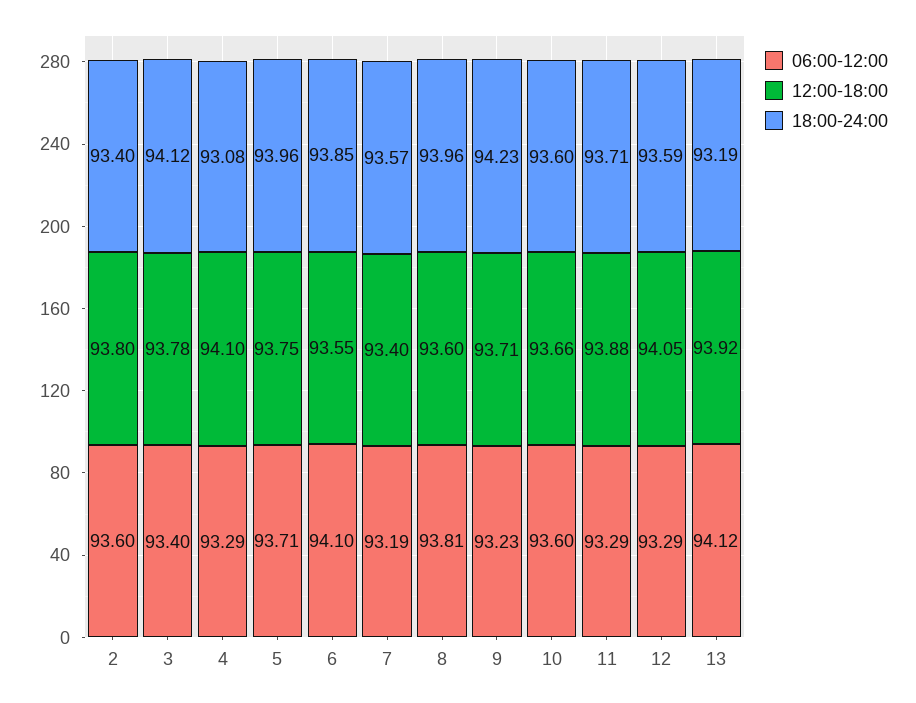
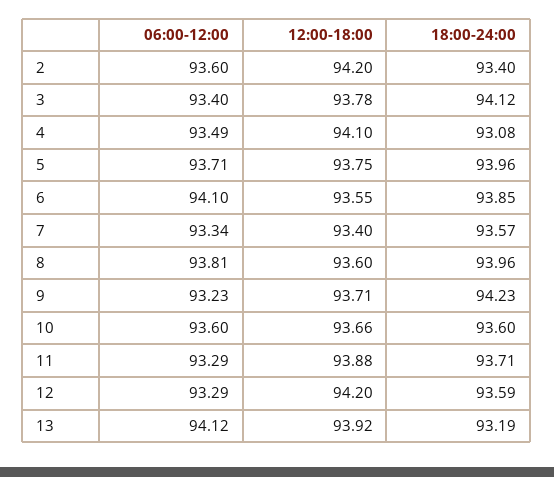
12:00-18:00, 2: 93.8 -> 94.2
06:00-12:00, 4: 93.29 -> 93.49
06:00-12:00, 7: 93.19 -> 93.34
12:00-18:00, 12: 94.05 -> 94.2

